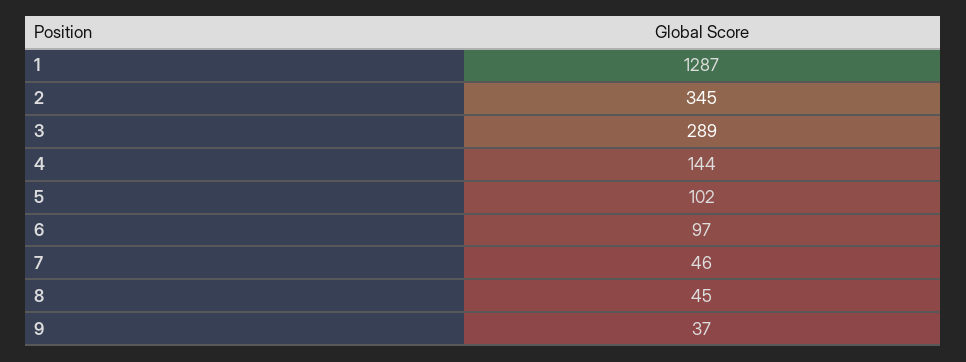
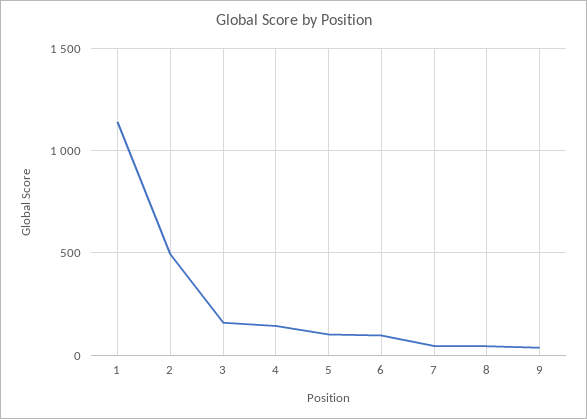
1: 1287 -> 1150
2: 345 -> 500
3: 289 -> 150

